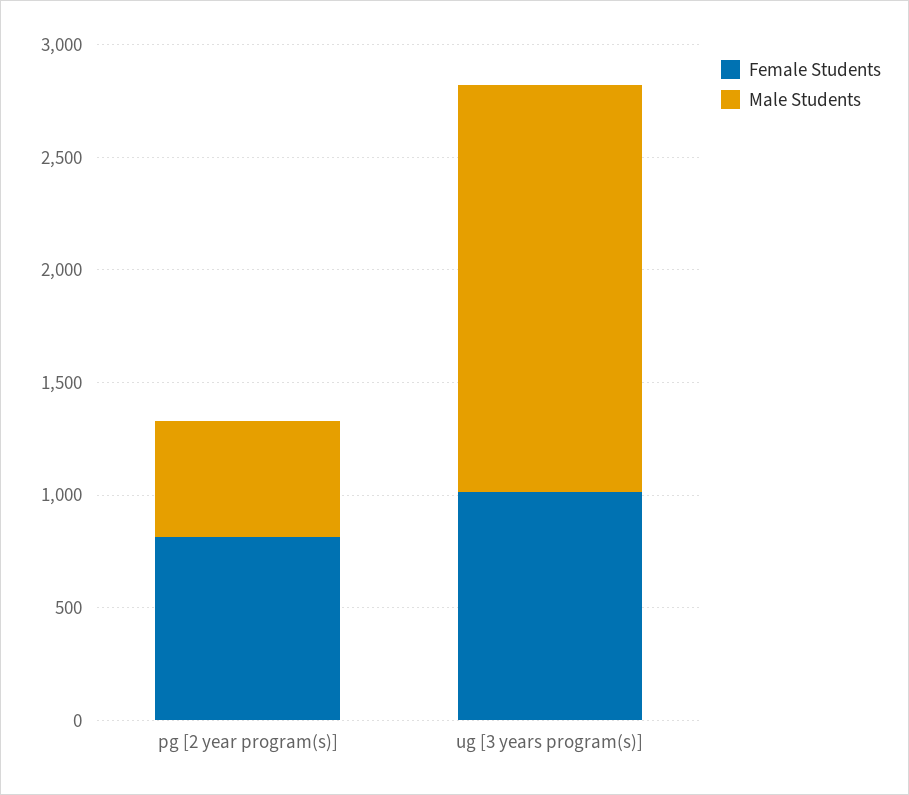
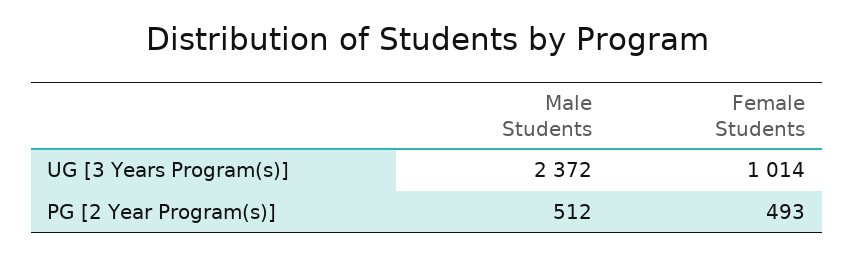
Female Students, pg [2 year program(s)]: 800 -> 493
Male Students, ug [3 years program(s)]: 1800 -> 2372

